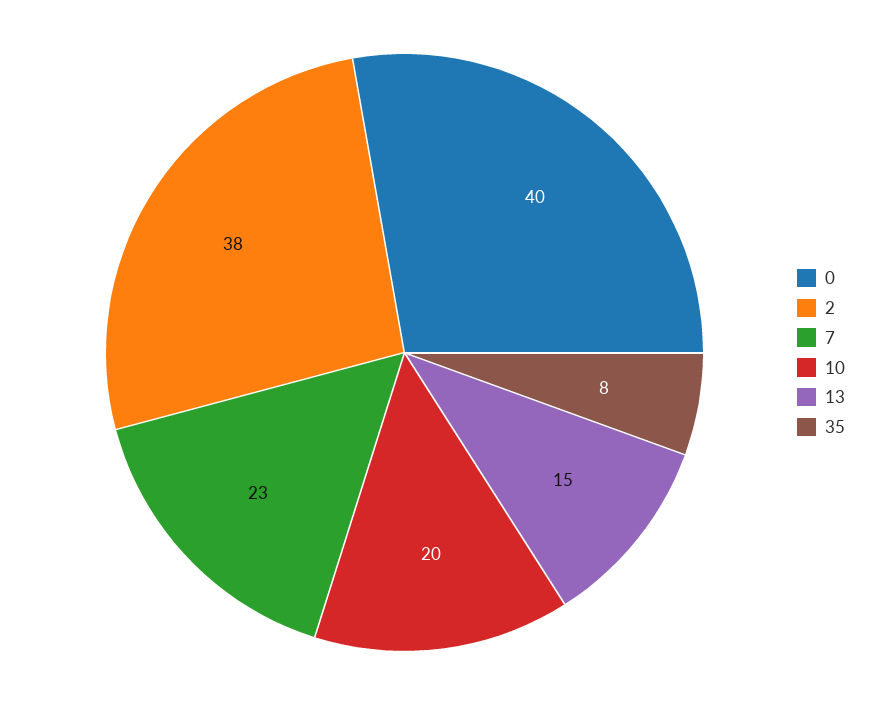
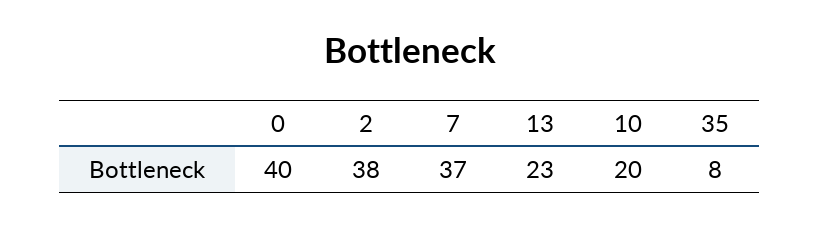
7: 23 -> 37
13: 15 -> 23

